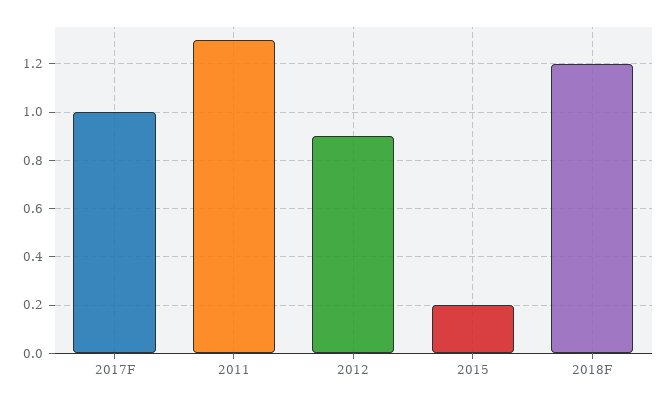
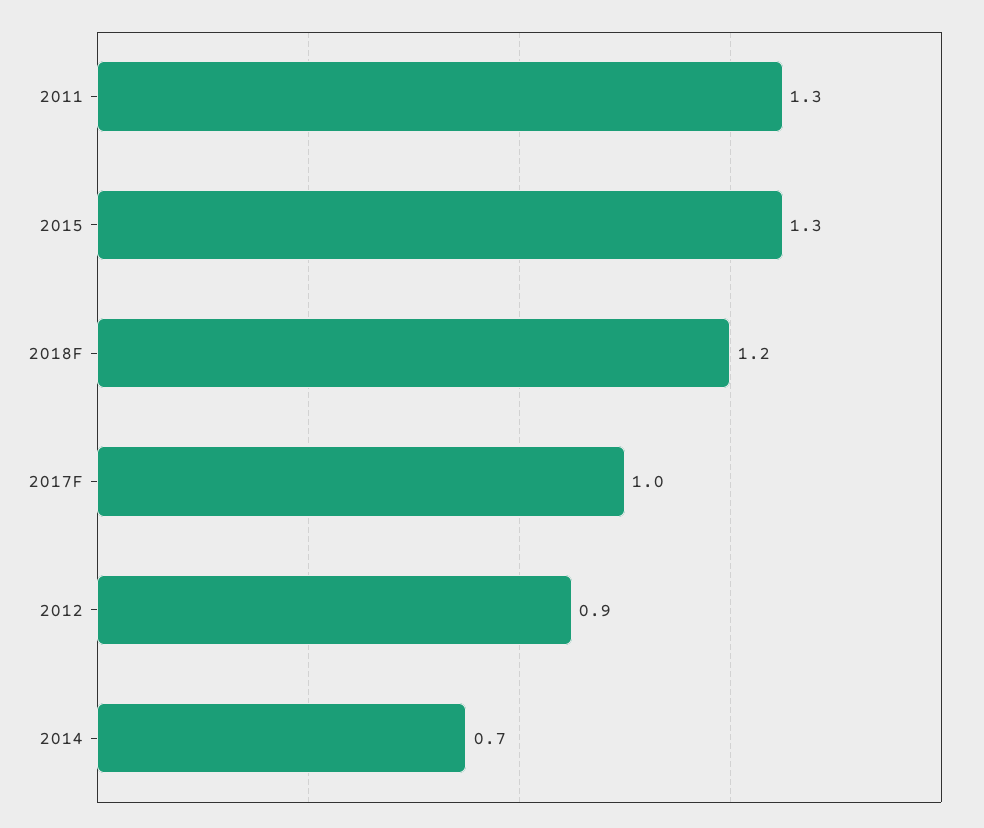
2015: 0.2 -> 1.3
2014: none -> 0.7

